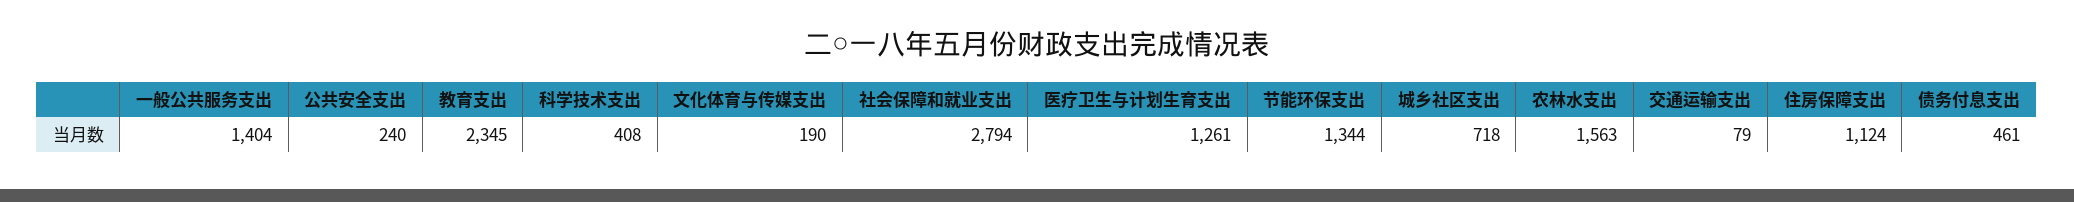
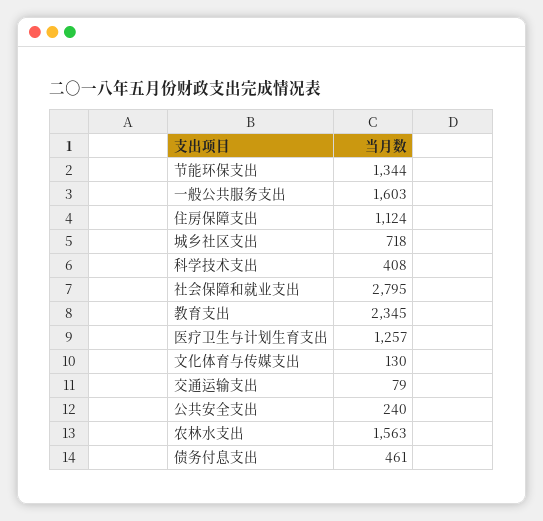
一般公共服务支出: 1404 -> 1603
文化体育与传媒支出: 190 -> 130
社会保障和就业支出: 2794 -> 2795
医疗卫生与计划生育支出: 1261 -> 1257

